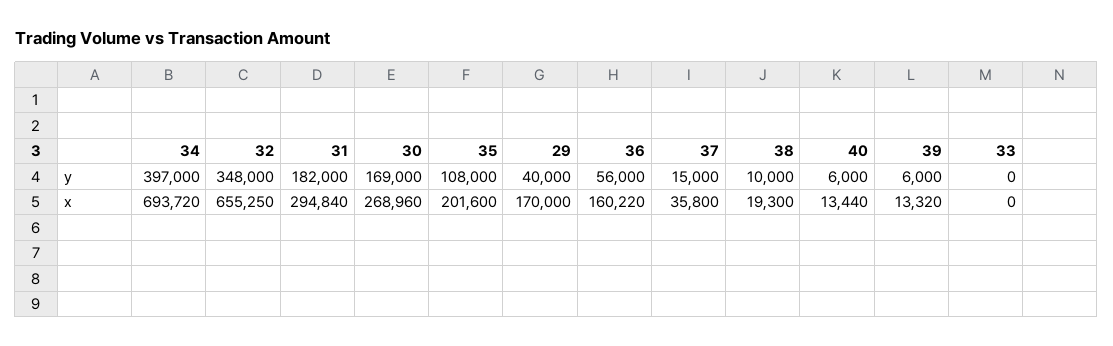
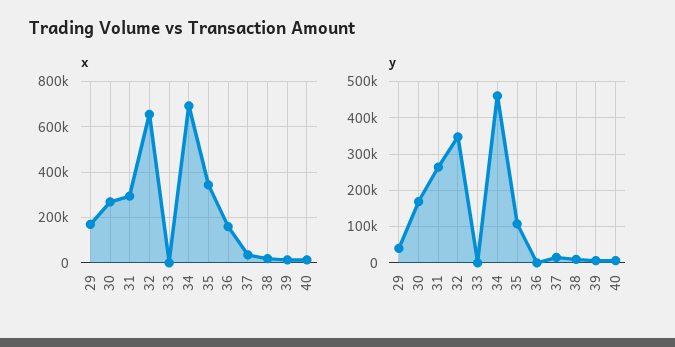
y, 34: 397000 -> 460000
y, 31: 182000 -> 260000
y, 36: 56000 -> 0
x, 35: 201600 -> 350000

